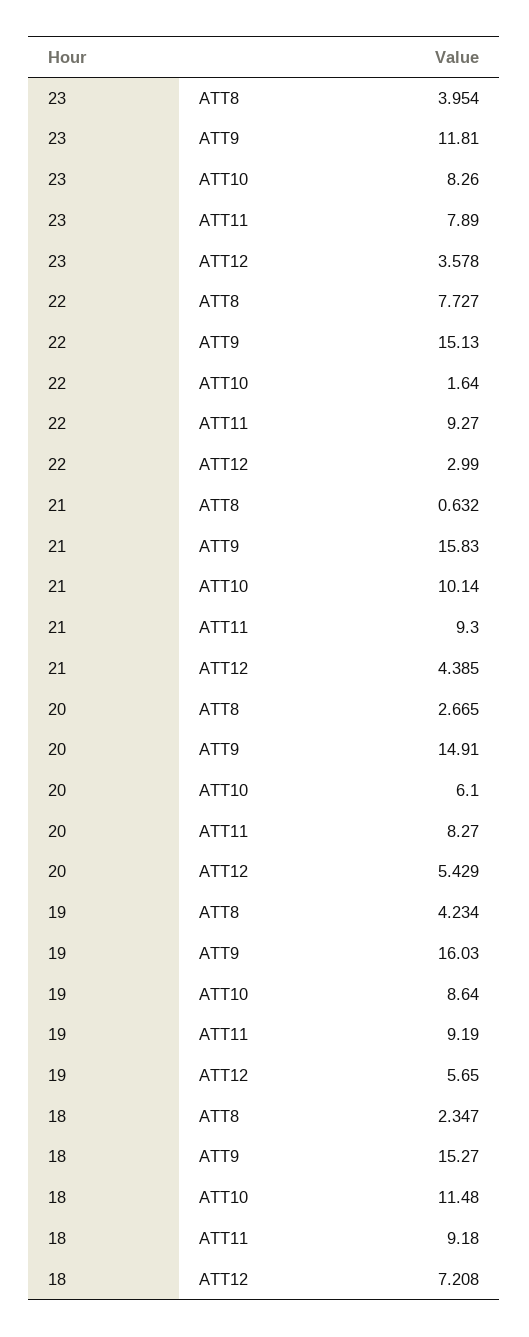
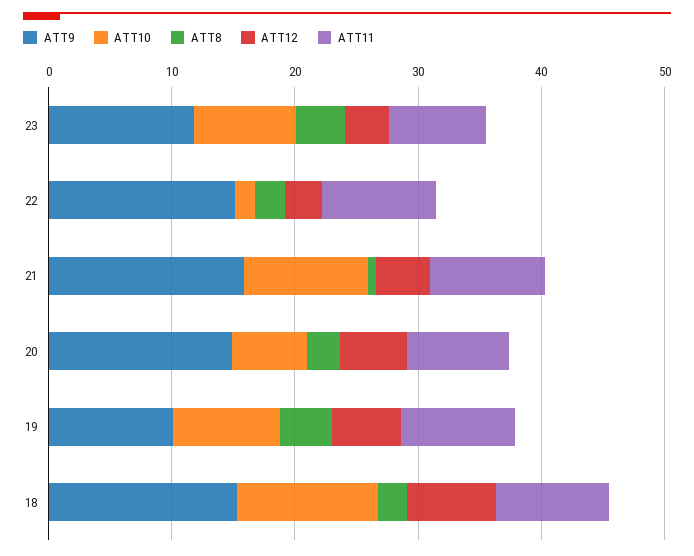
ATT8, 22: 7.727 -> 2
ATT9, 19: 16.03 -> 10

